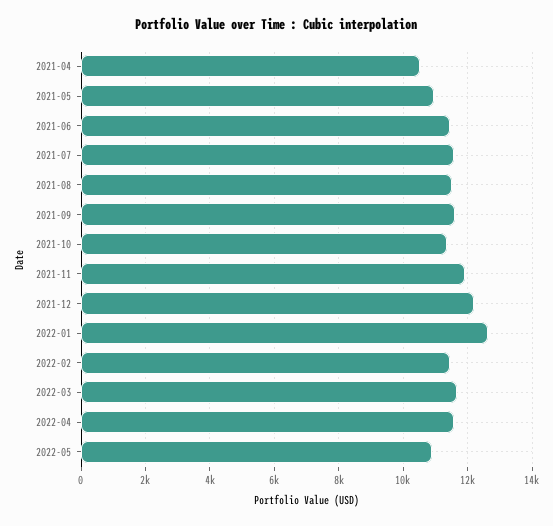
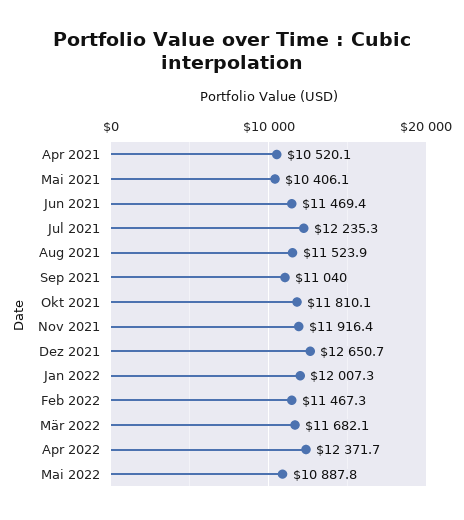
2021-05: 11000 -> 10406.1
2021-07: 11600 -> 12235.3
2021-09: 11600 -> 11040
2021-10: 11400 -> 11810.1
2021-12: 12200 -> 12650.7
2022-01: 12600 -> 12007.3
2022-04: 11600 -> 12371.7

